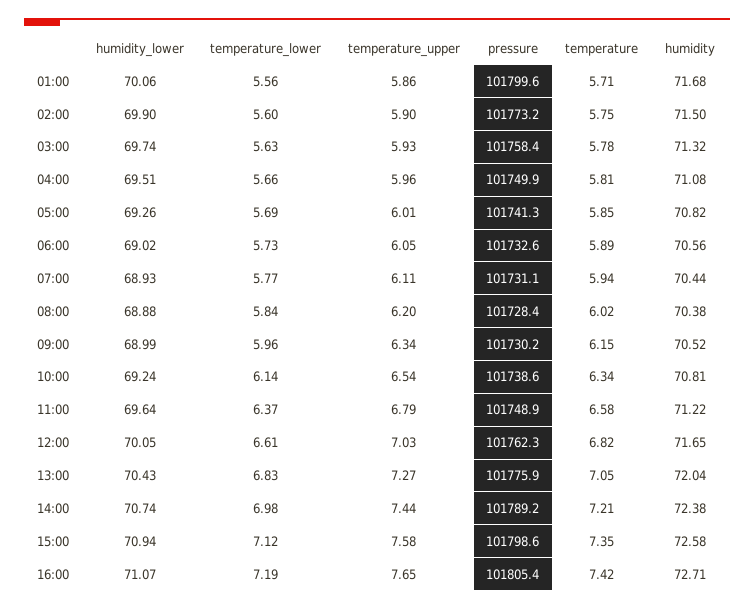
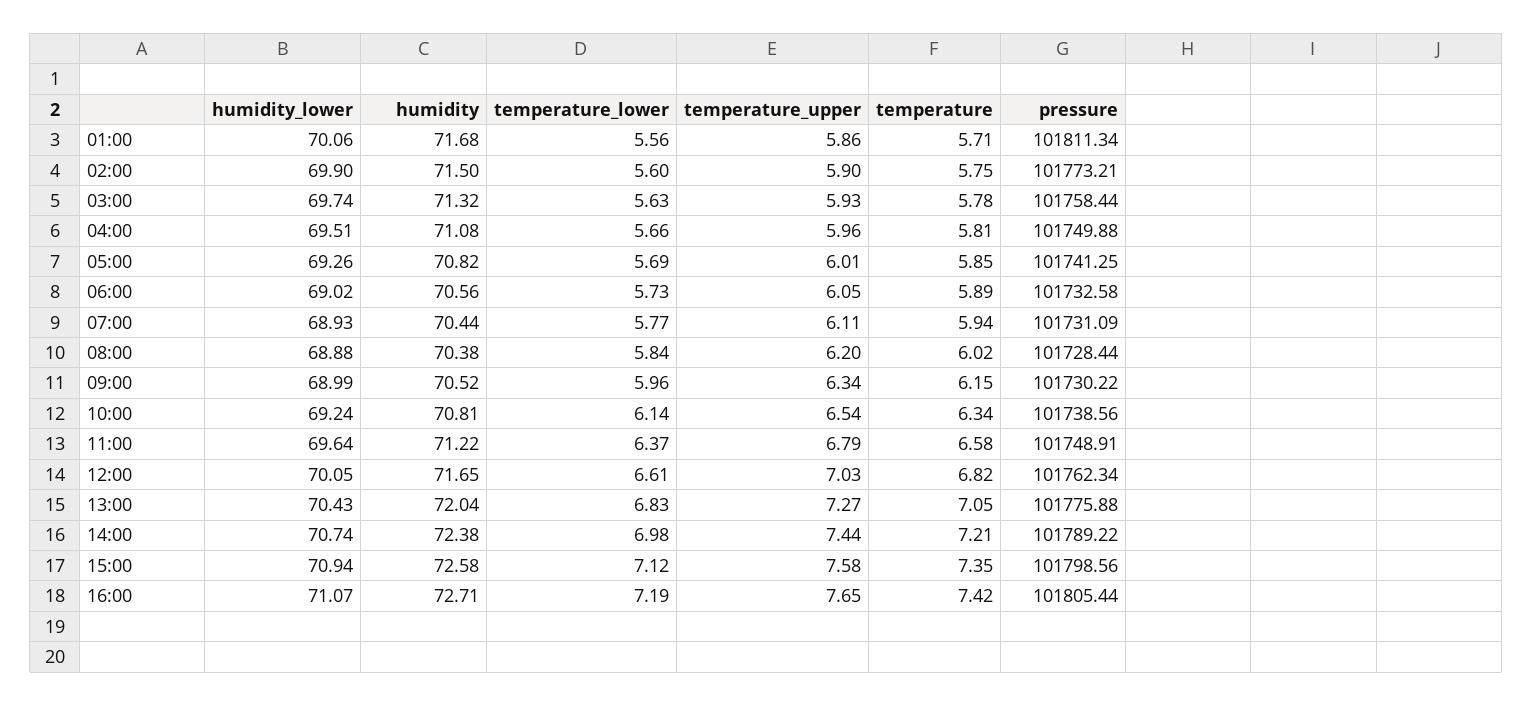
pressure, 01:00: 101799.6 -> 101811.34

